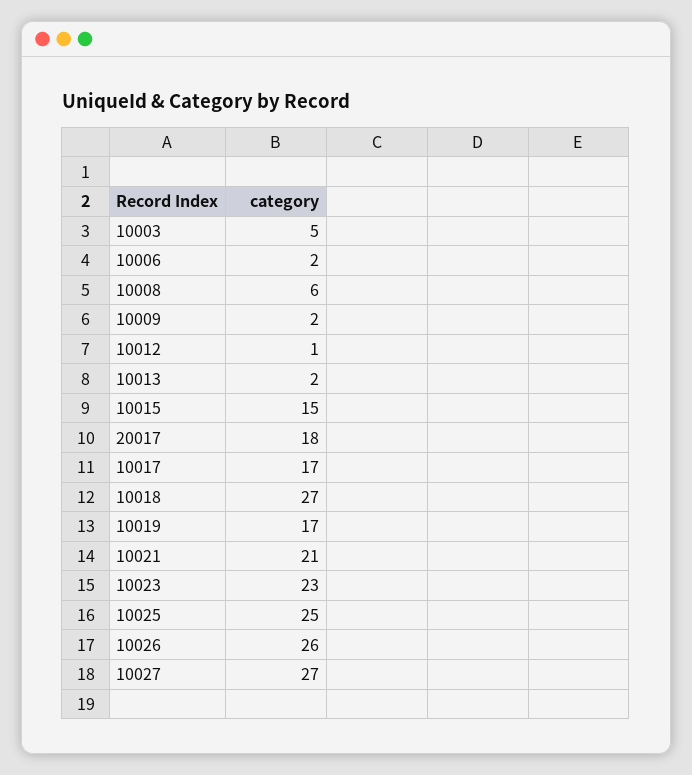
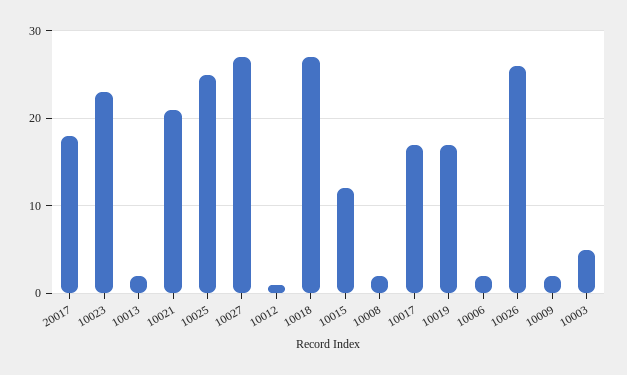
10008: 6 -> 2
10015: 15 -> 12

